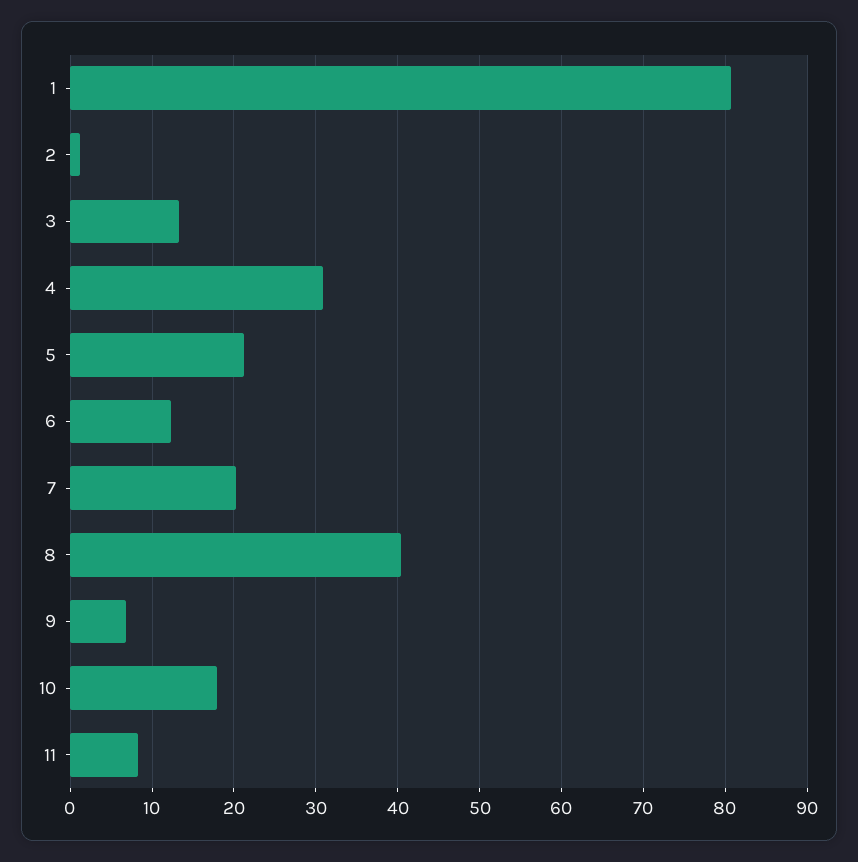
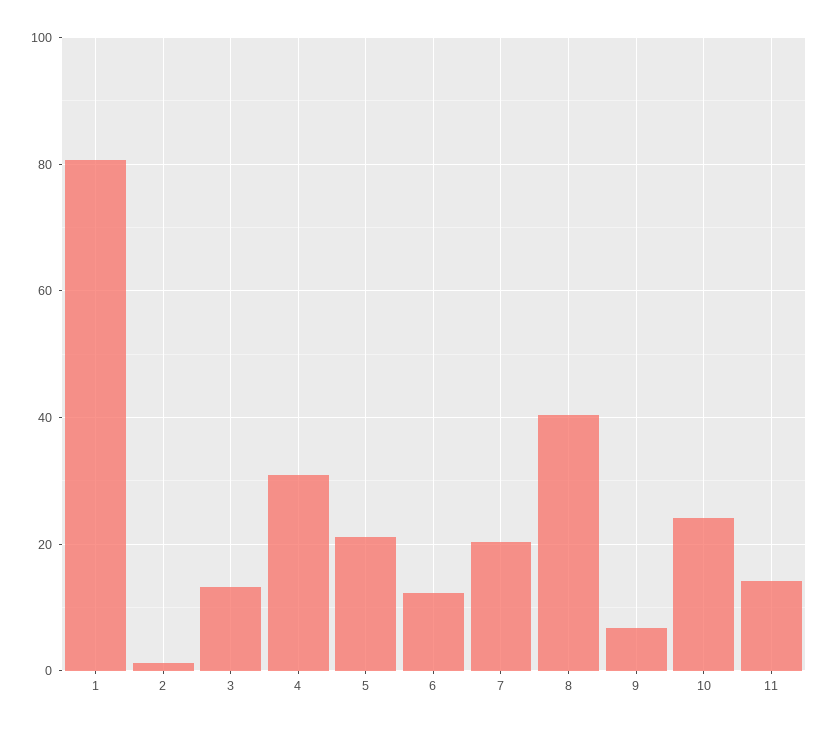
10: 18 -> 24
11: 8 -> 14

